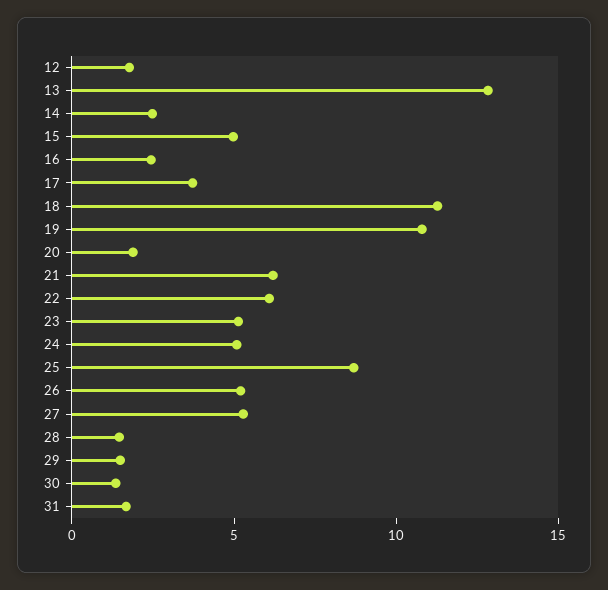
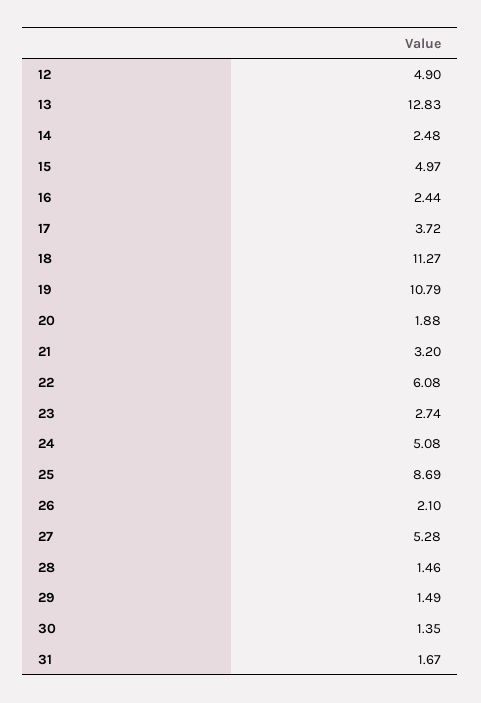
12: 2 -> 4.9
21: 6 -> 3.2
23: 5 -> 2.74
26: 5 -> 2.1

